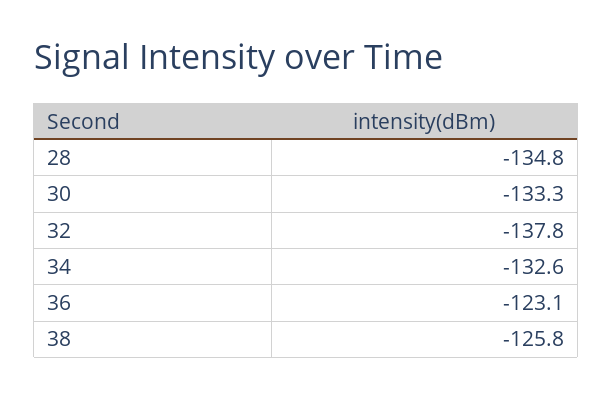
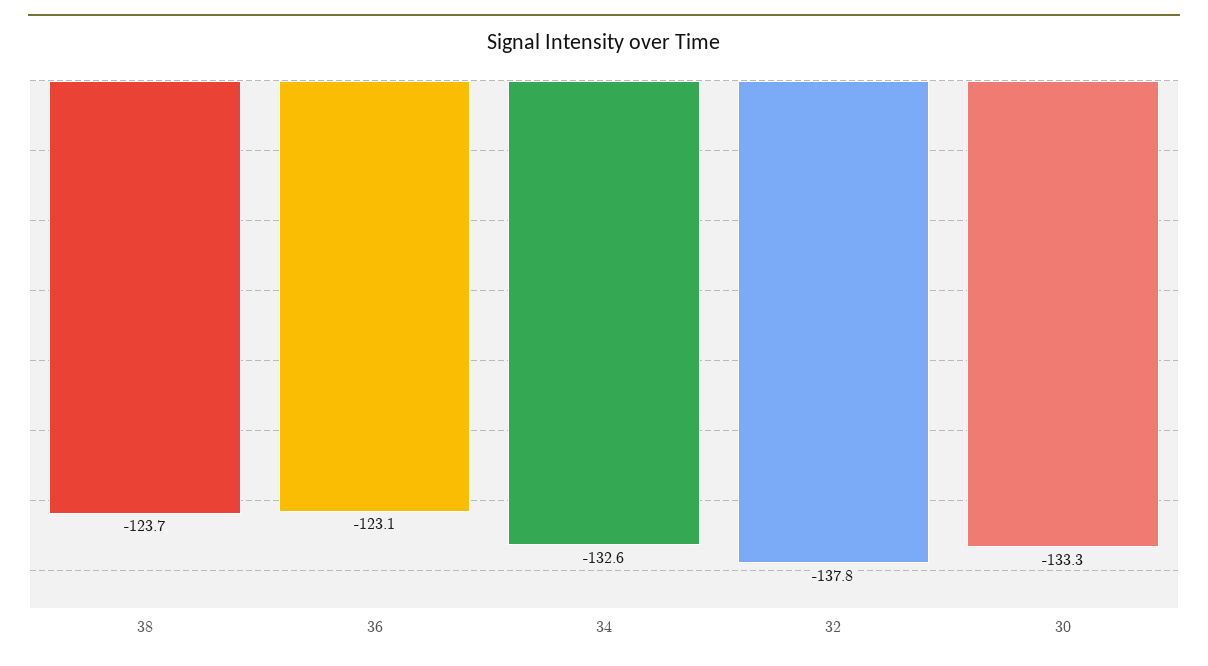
28: -134.8 -> none
38: -125.8 -> -123.7

